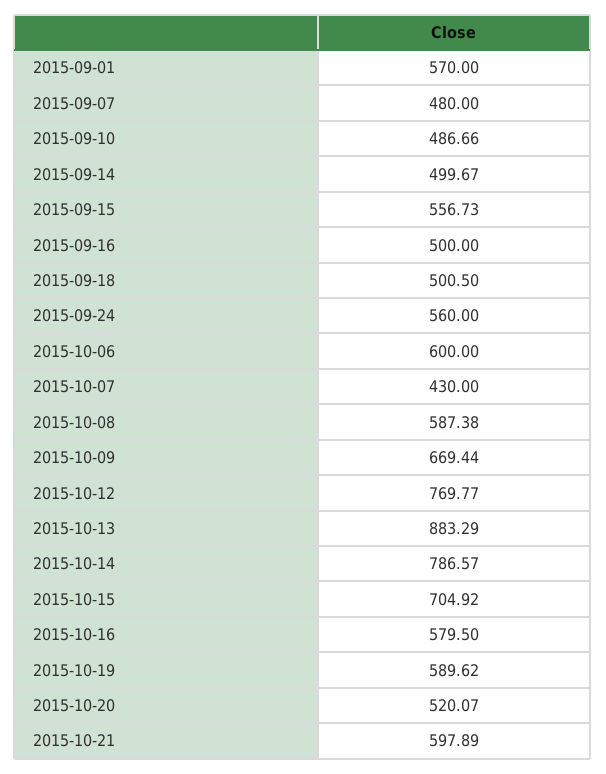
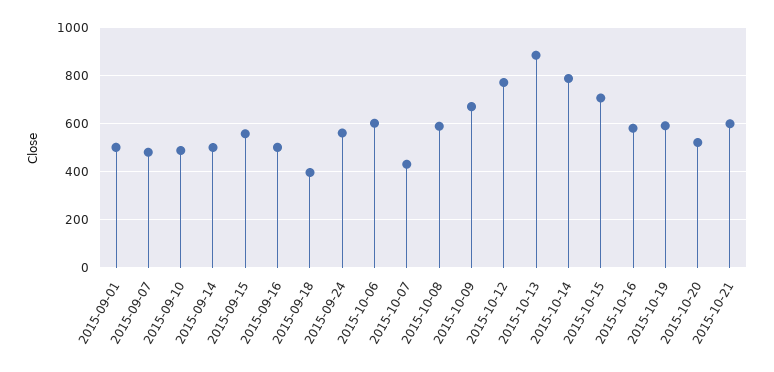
2015-09-01: 570 -> 500
2015-09-18: 500.5 -> 400

